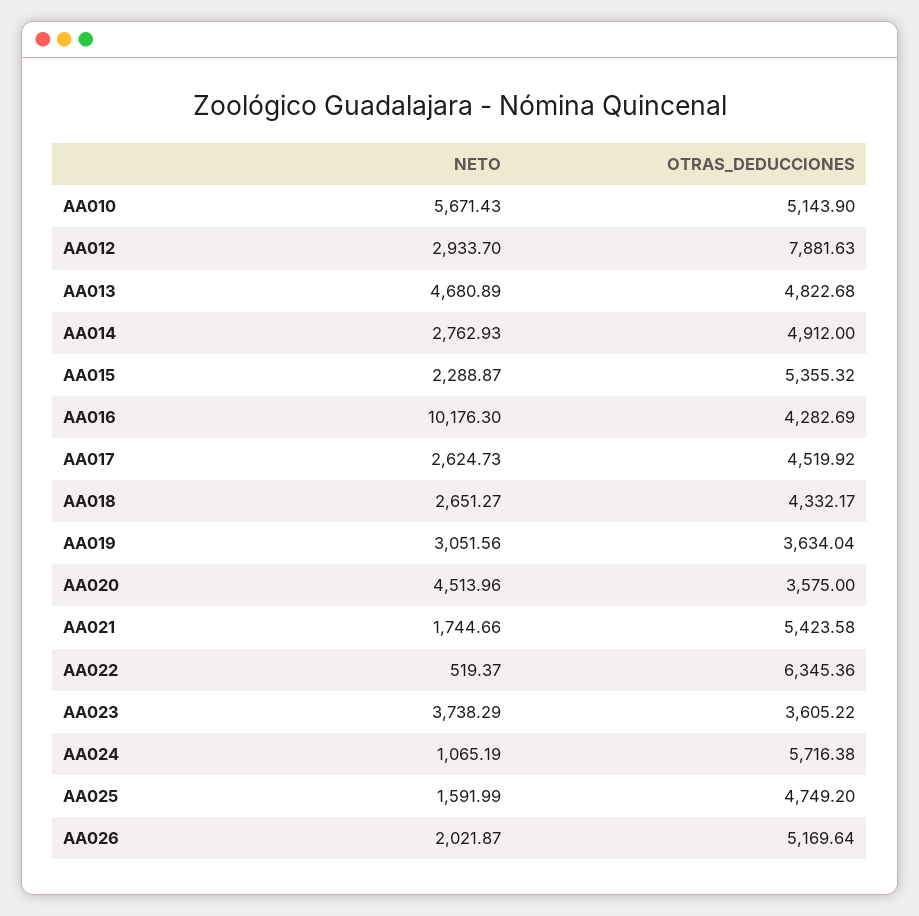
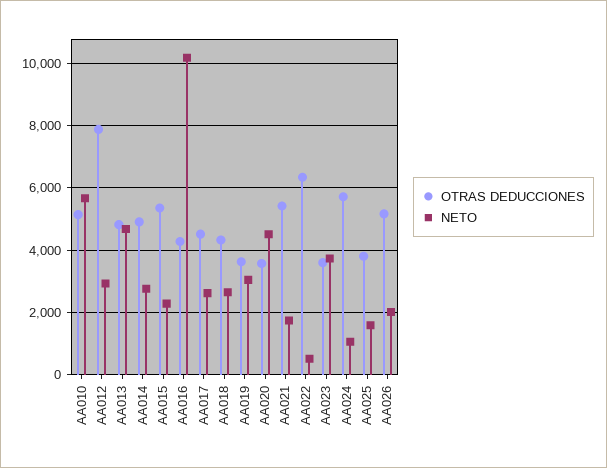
OTRAS_DEDUCCIONES, AA025: 4749.2 -> 3800

